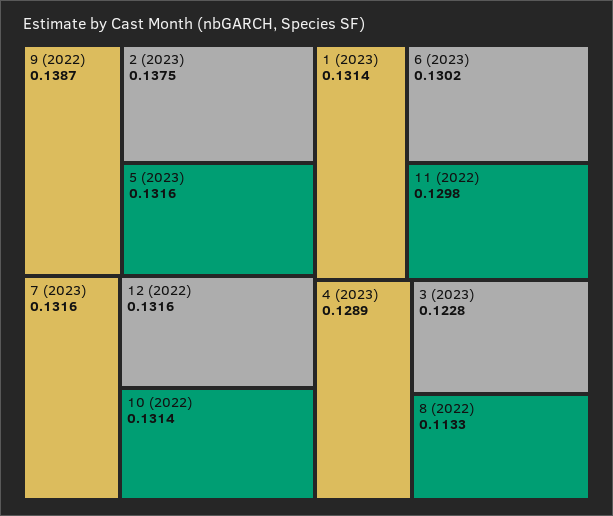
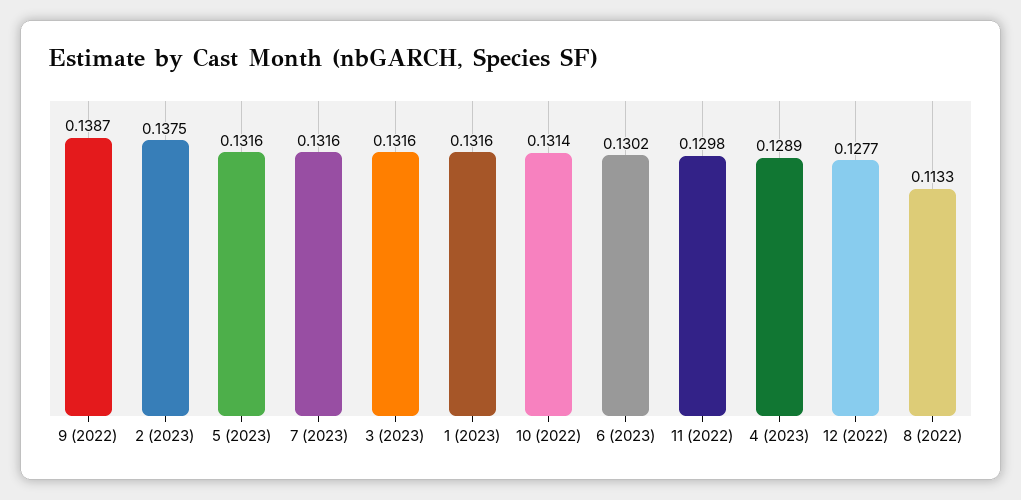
12 (2022): 0.1316 -> 0.1277
1 (2023): 0.1314 -> 0.1316
3 (2023): 0.1228 -> 0.1316

